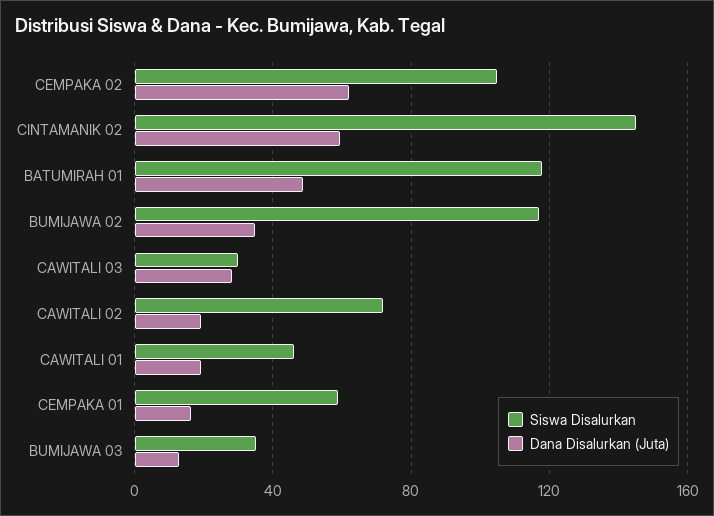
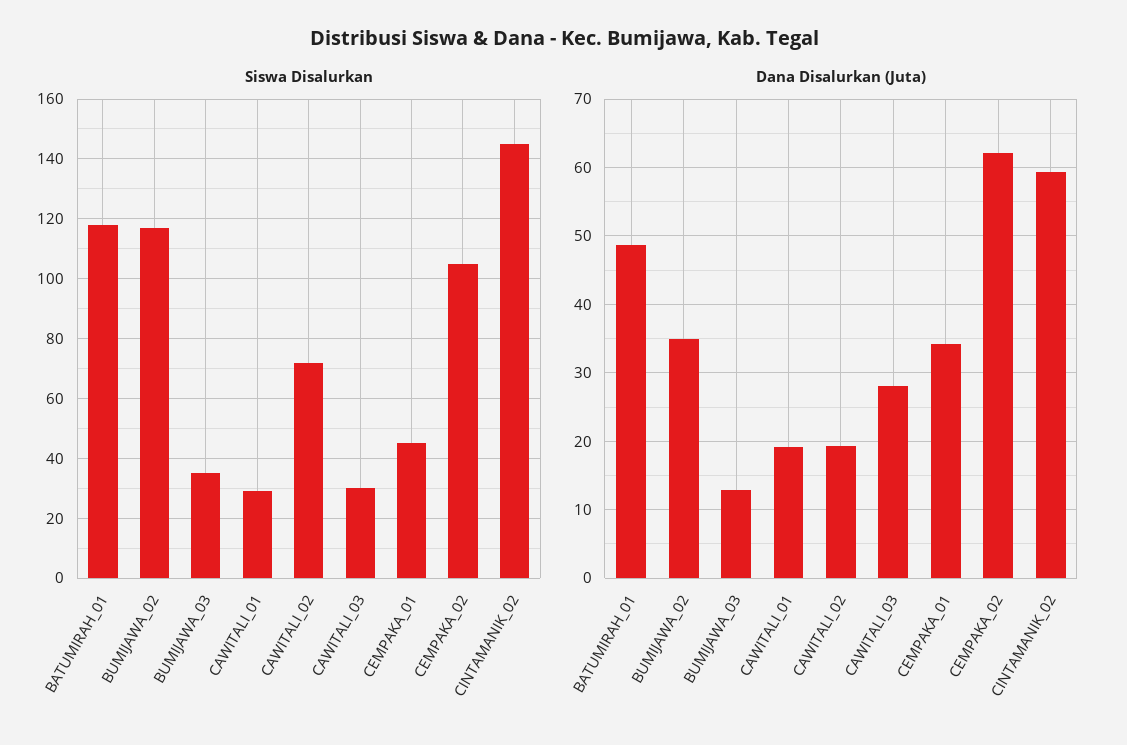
Siswa Disalurkan, CAWITALI 01: 45 -> 30
Siswa Disalurkan, CEMPAKA 01: 60 -> 45
Dana Disalurkan (Juta), CEMPAKA 01: 15 -> 34

